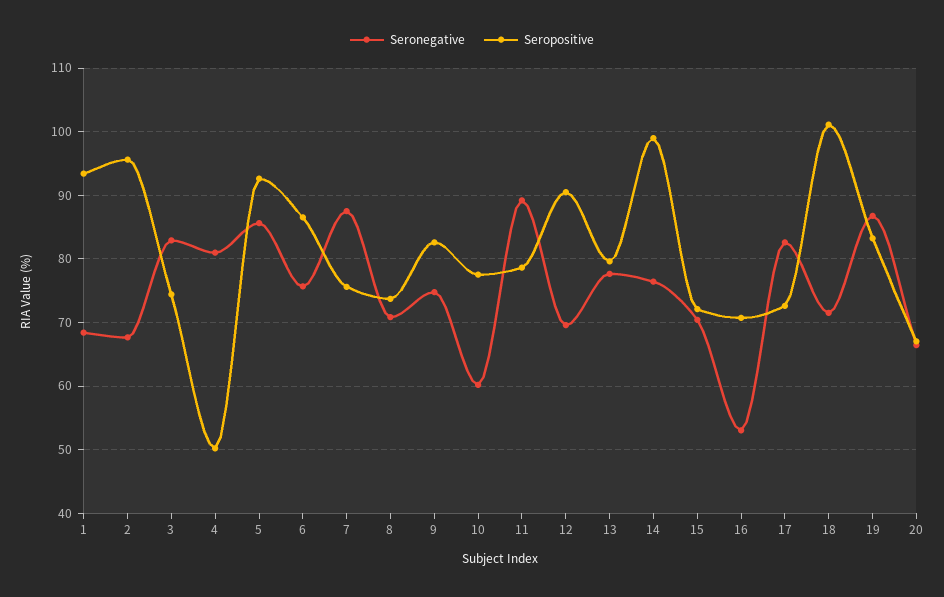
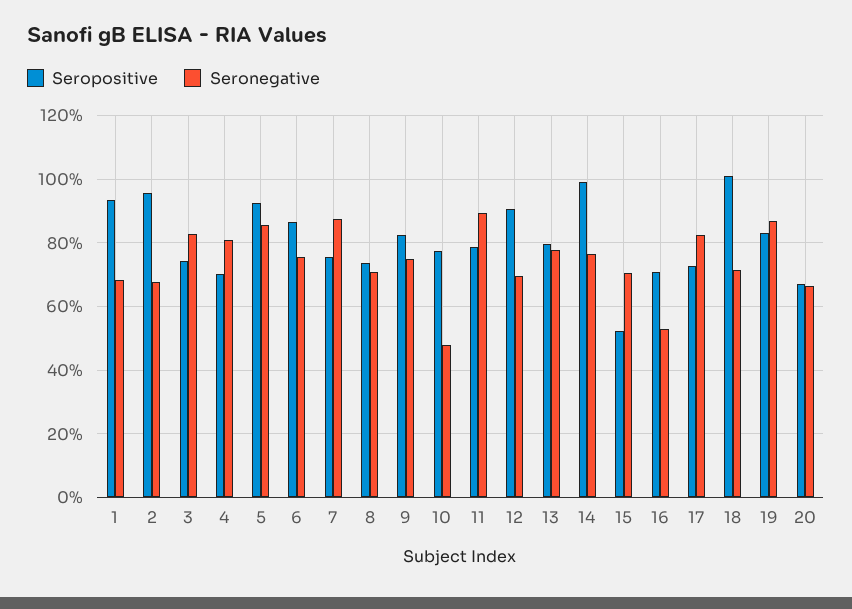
Seropositive, 4: 50 -> 70
Seronegative, 10: 60 -> 48
Seropositive, 15: 72 -> 52

